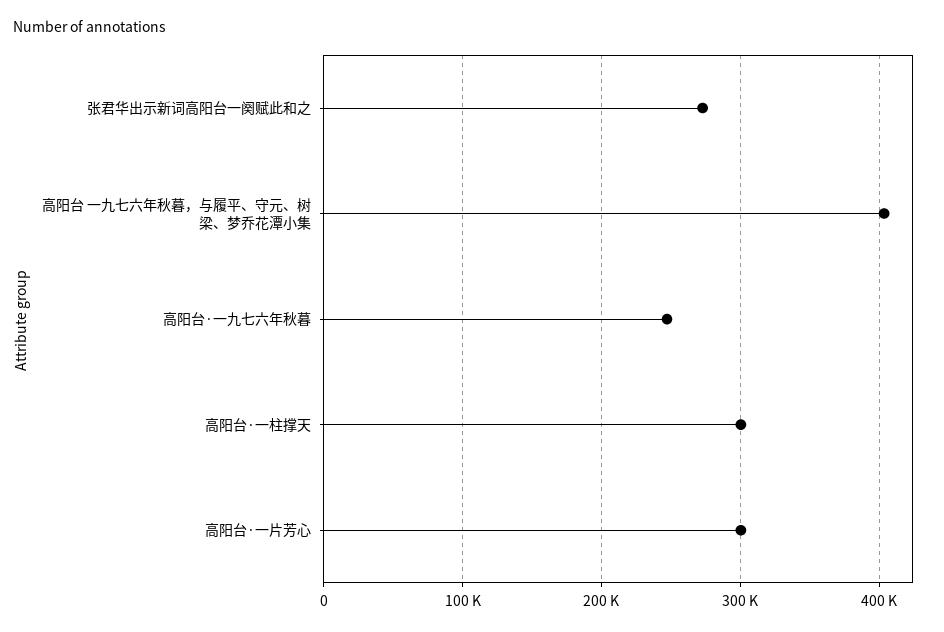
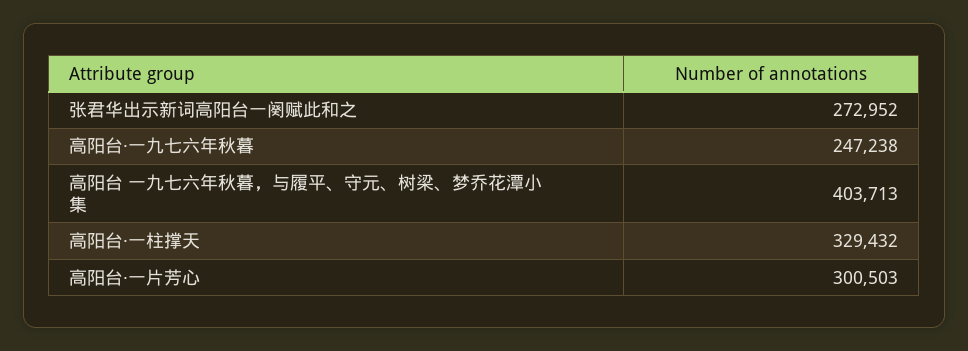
高阳台·一柱撑天: 300000 -> 329432

